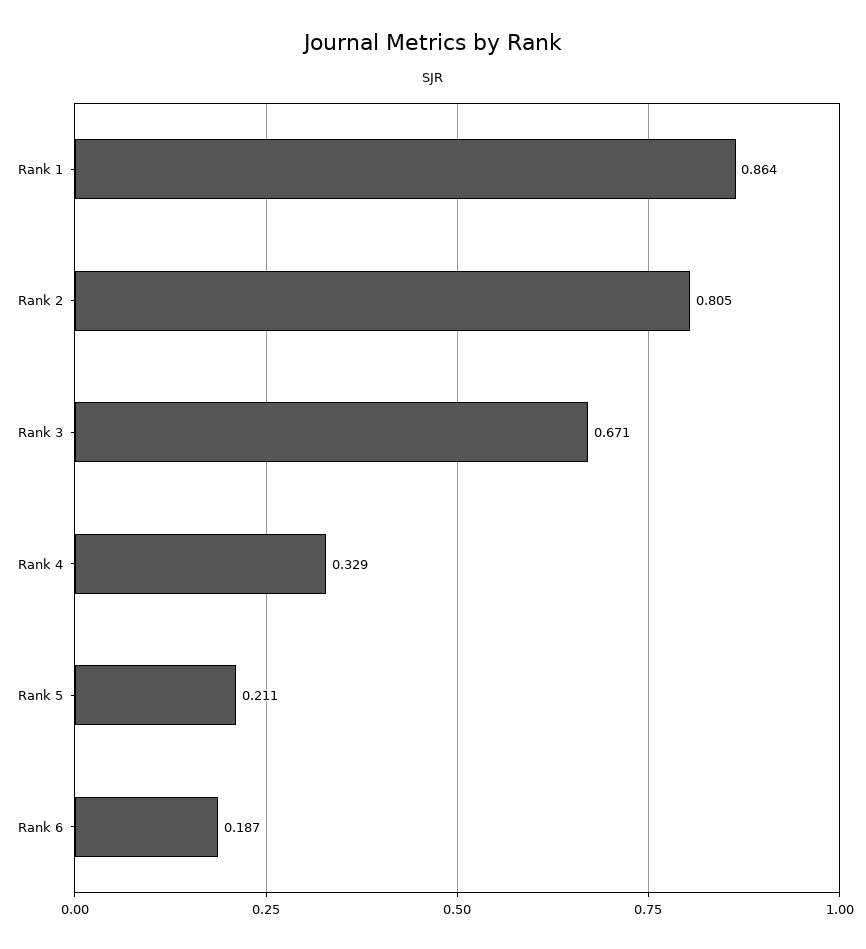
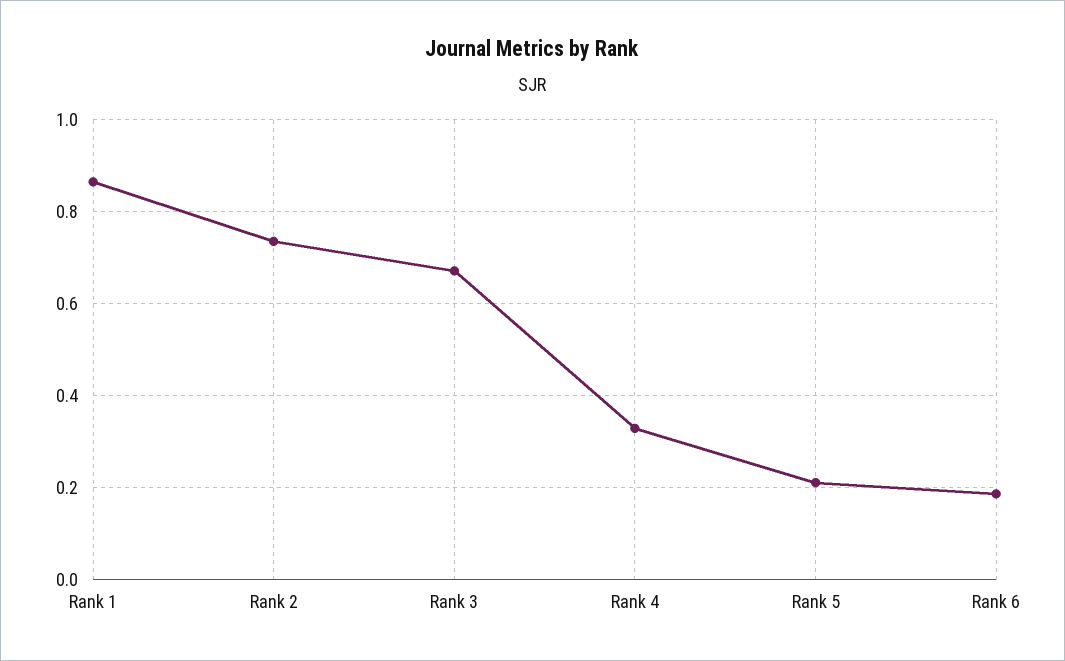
Rank 2: 0.805 -> 0.74

